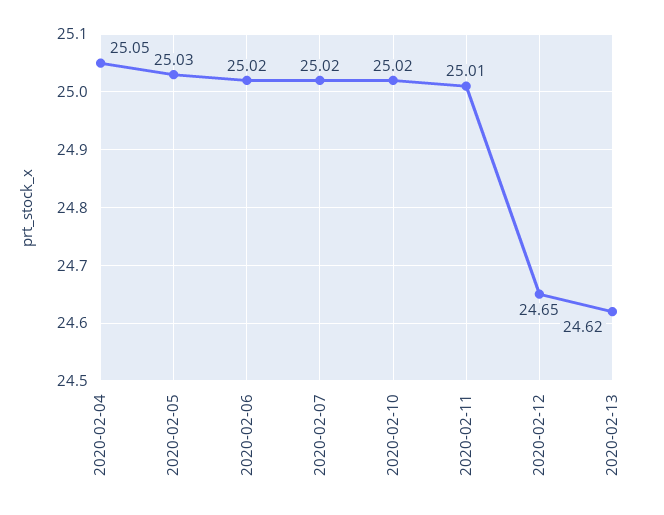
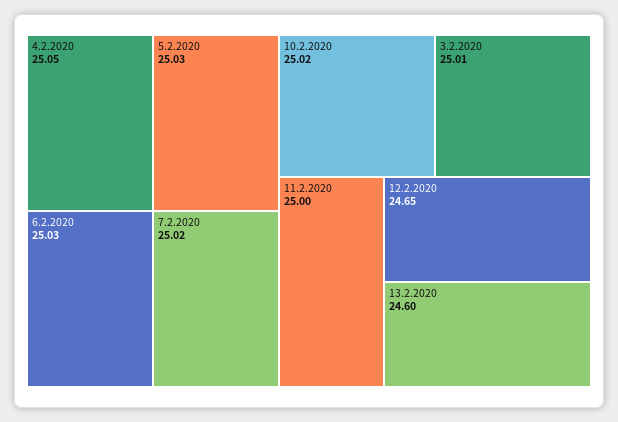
2020-02-06: 25.02 -> 25.03
2020-02-11: 25.01 -> 25
2020-02-13: 24.62 -> 24.6
3.2.2020: none -> 25.01

